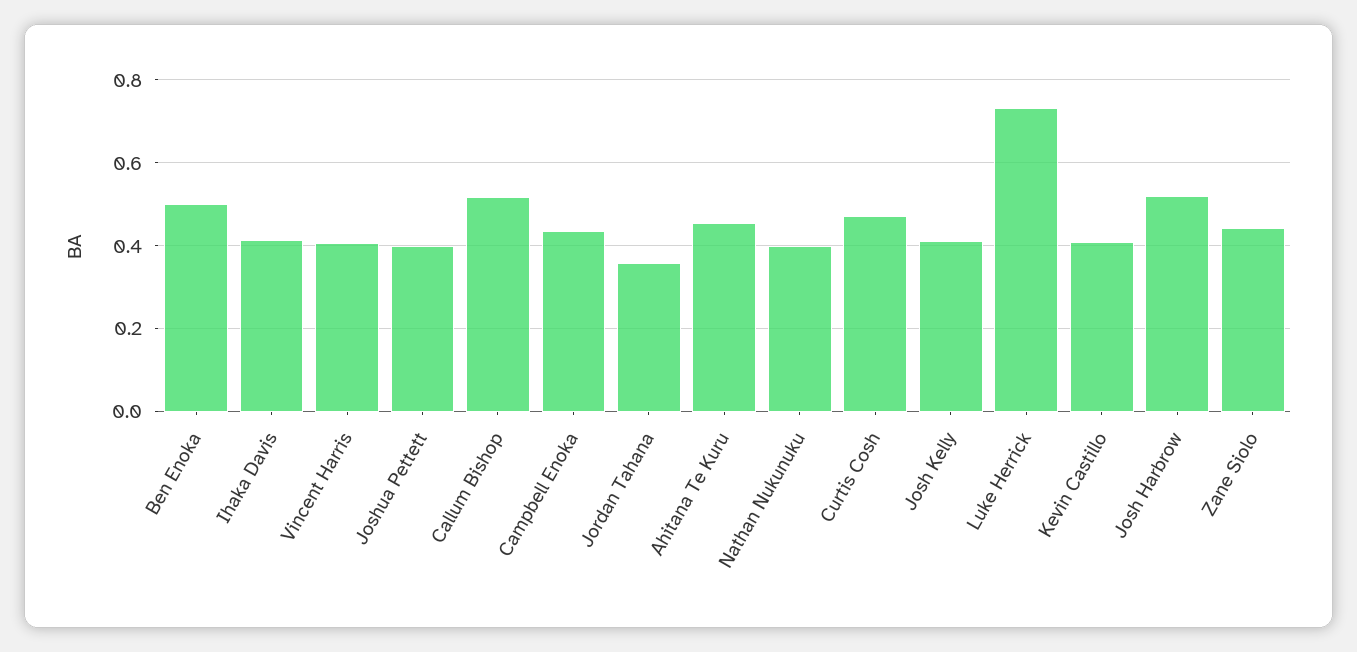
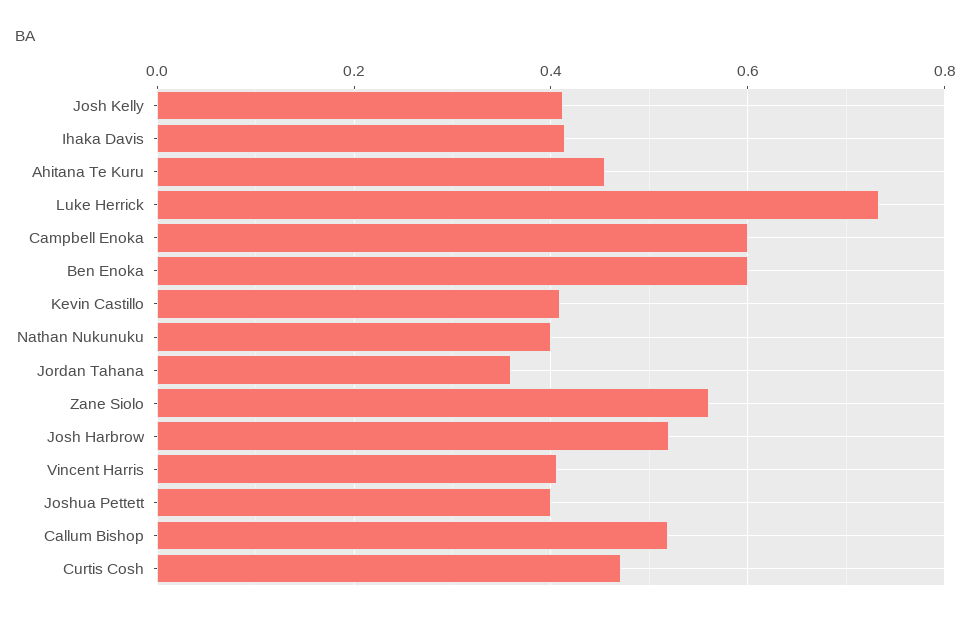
Ben Enoka: 0.5 -> 0.6
Campbell Enoka: 0.44 -> 0.6
Zane Siolo: 0.44 -> 0.56

